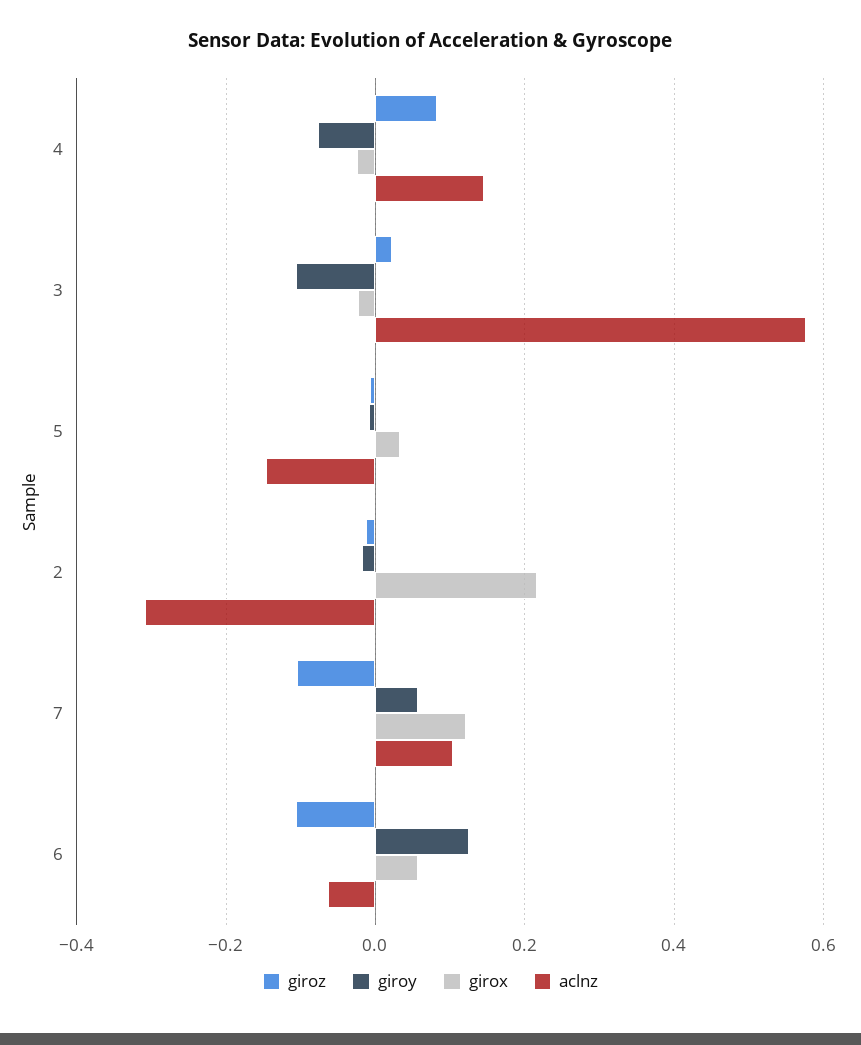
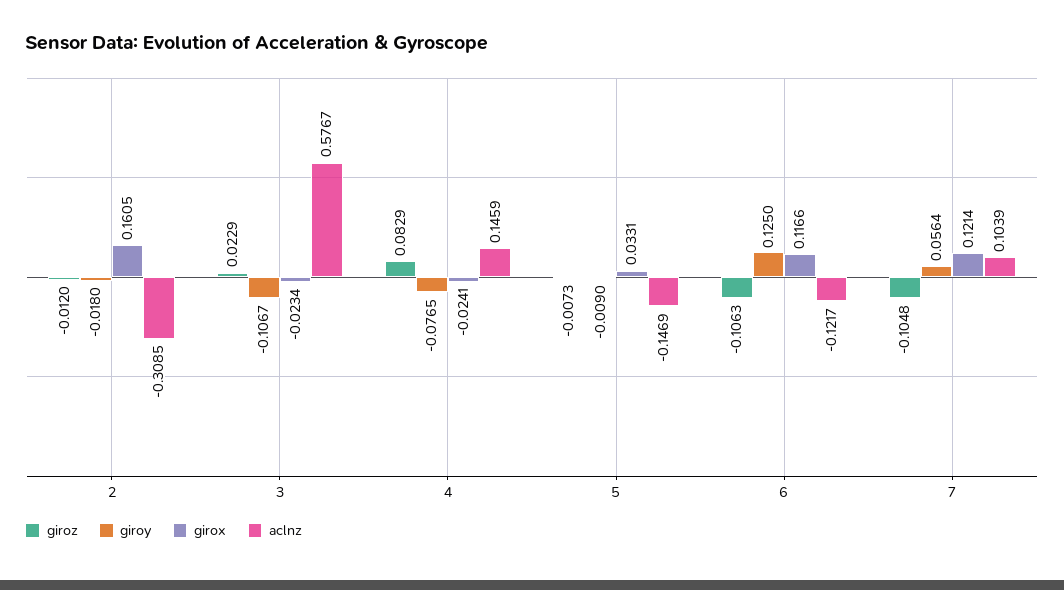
girox, 2: 0.22 -> 0.1605
girox, 6: 0.06 -> 0.1166
aclnz, 6: -0.06 -> -0.1217

